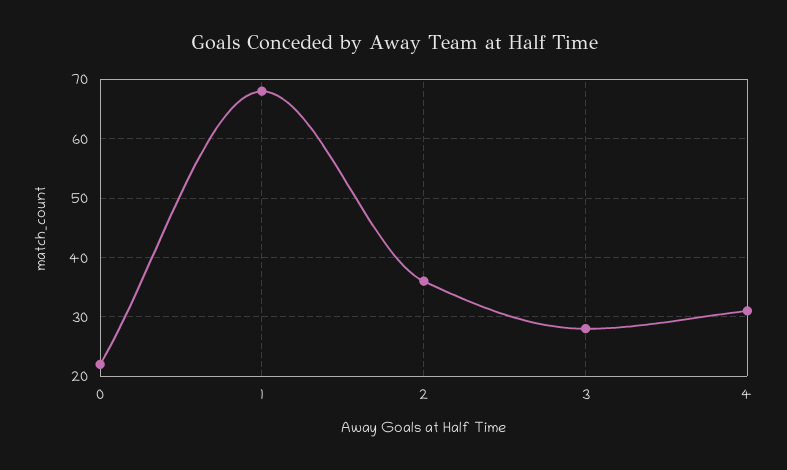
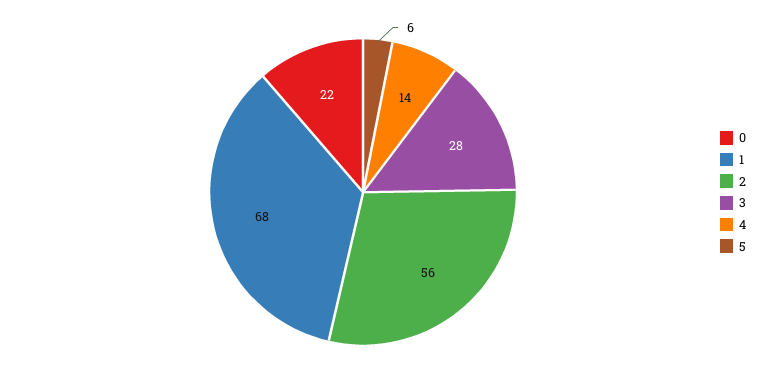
2: 35 -> 56
4: 30 -> 14
5: none -> 6

